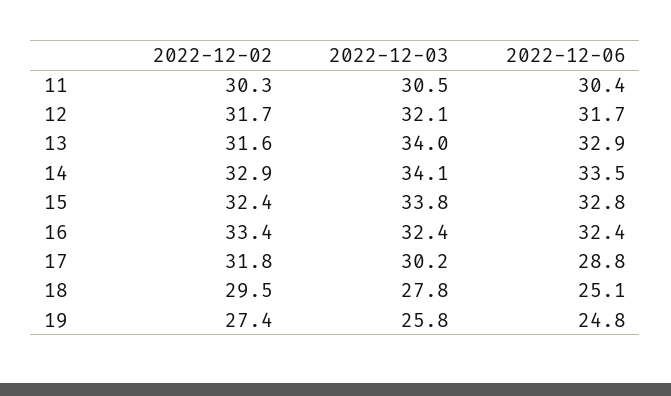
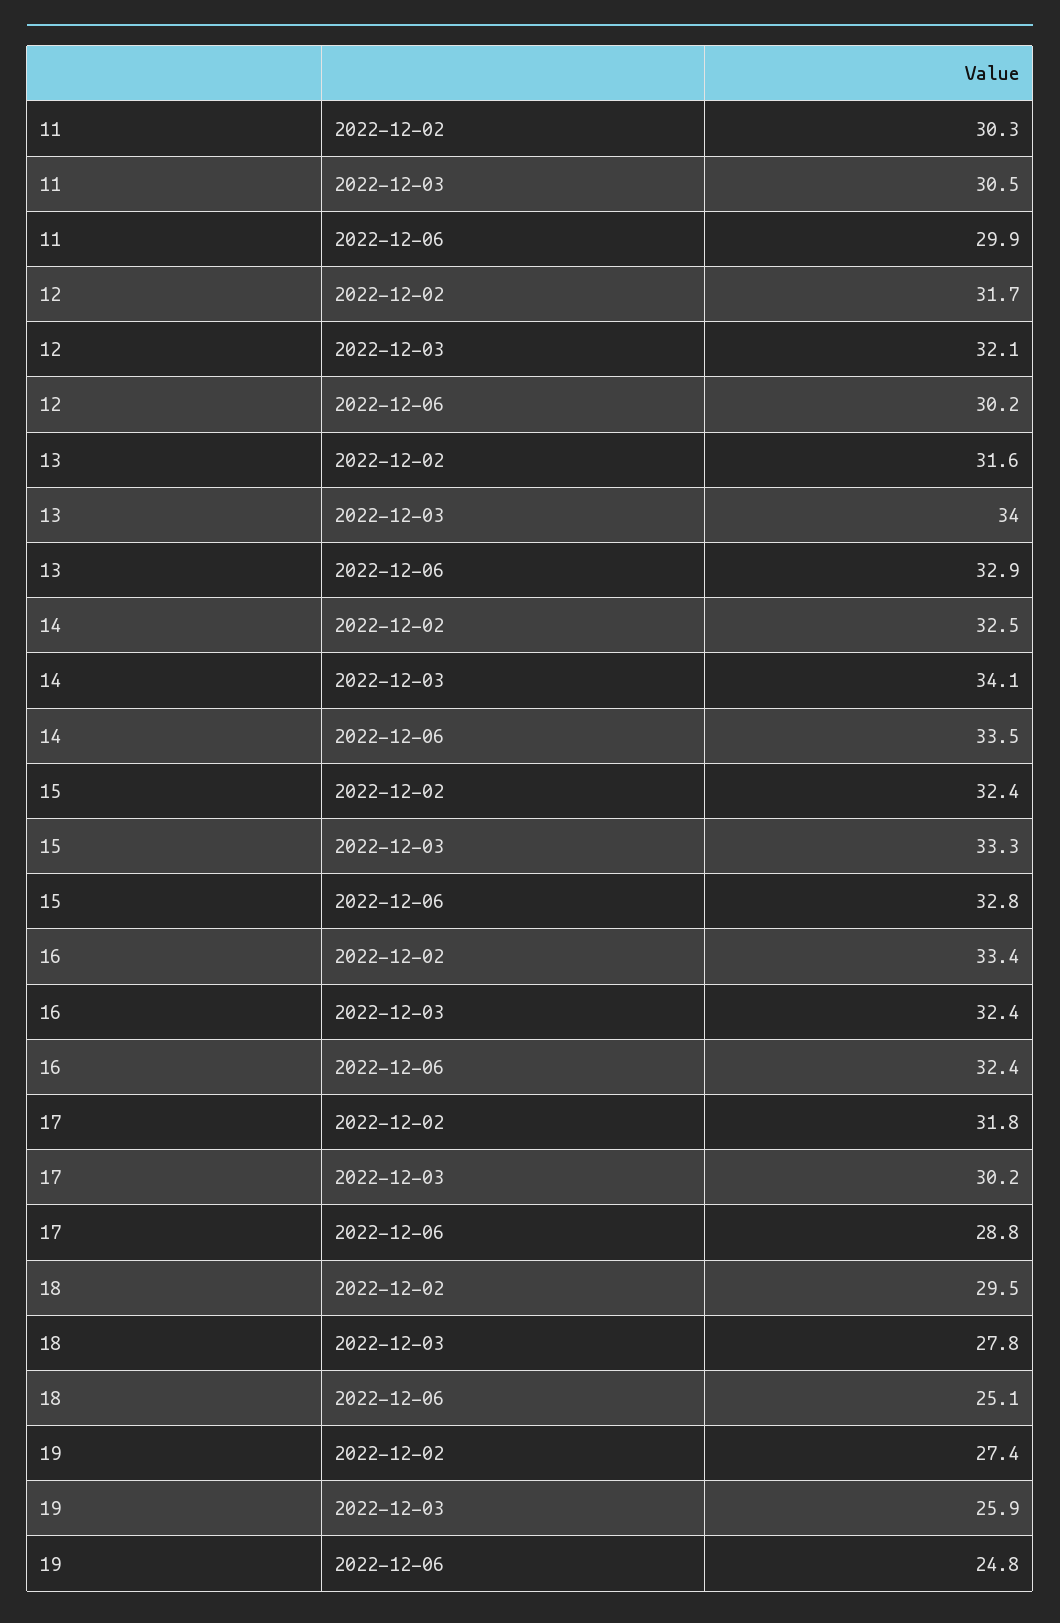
2022-12-06, 11: 30.4 -> 29.9
2022-12-06, 12: 31.7 -> 30.2
2022-12-02, 14: 32.9 -> 32.5
2022-12-03, 15: 33.8 -> 33.3
2022-12-03, 19: 25.8 -> 25.9

